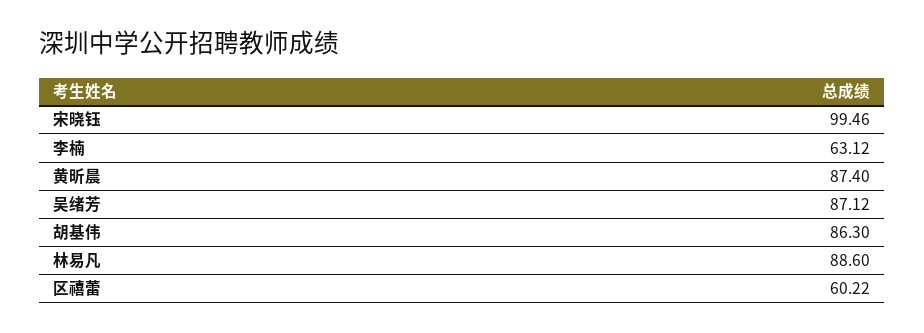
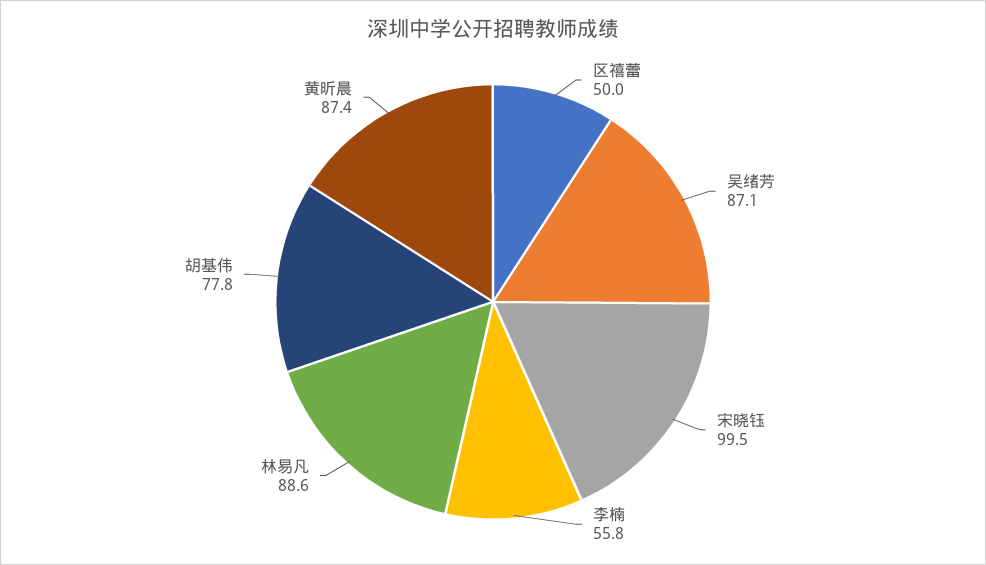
李楠: 63.12 -> 55.8
胡基伟: 86.3 -> 77.8
区禧蕾: 60.22 -> 50

